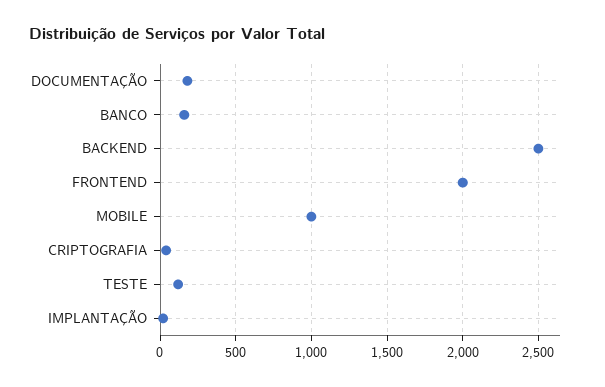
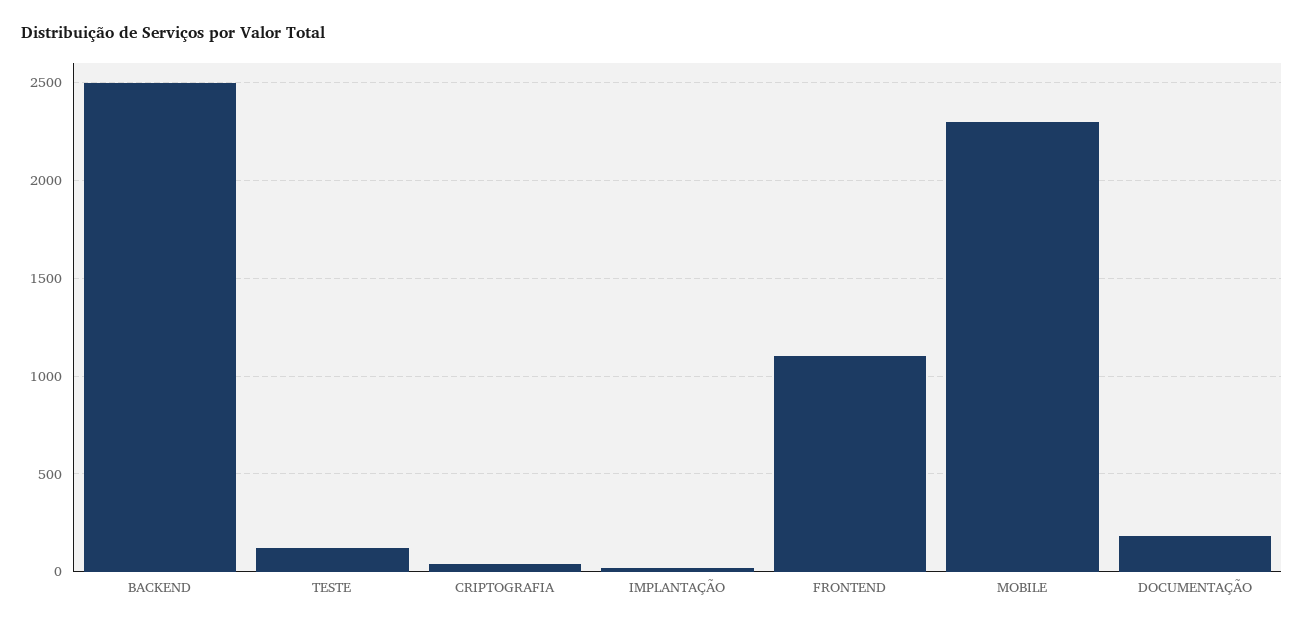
BANCO: 150 -> none
FRONTEND: 2000 -> 1100
MOBILE: 1000 -> 2300

